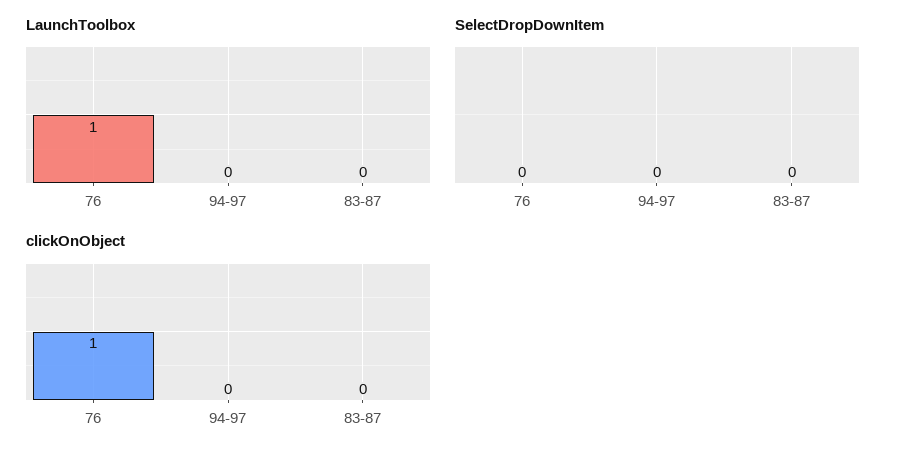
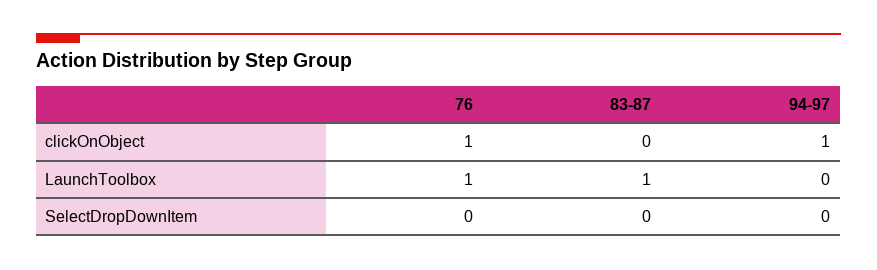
LaunchToolbox, 83-87: 0 -> 1
clickOnObject, 94-97: 0 -> 1

